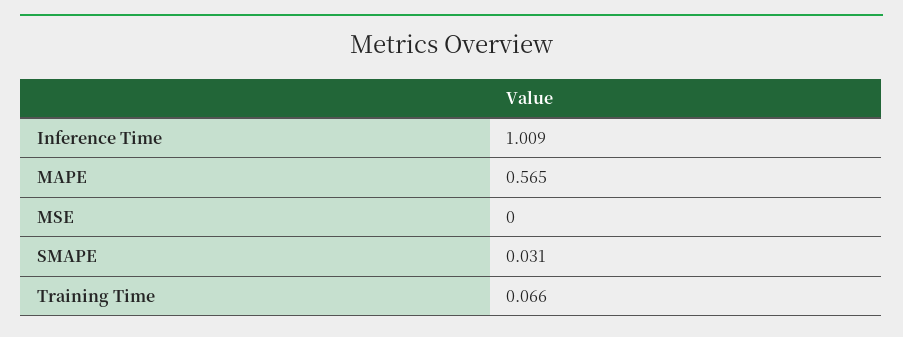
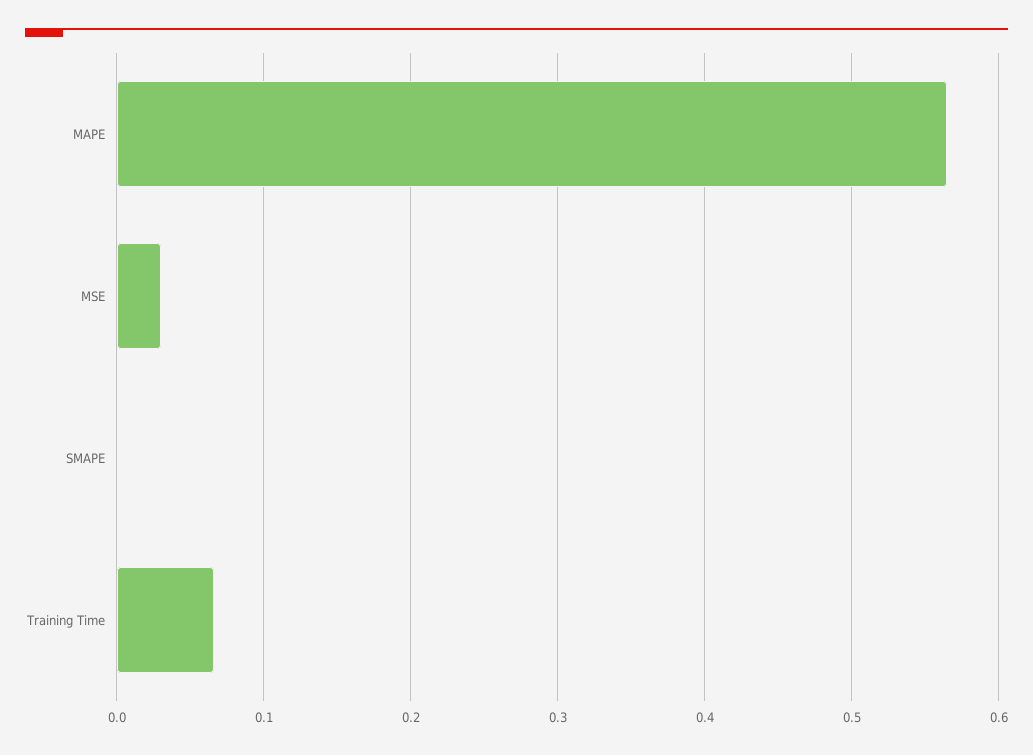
Inference Time: 1.009 -> none
MSE: 0 -> 0.03
SMAPE: 0.031 -> 0

